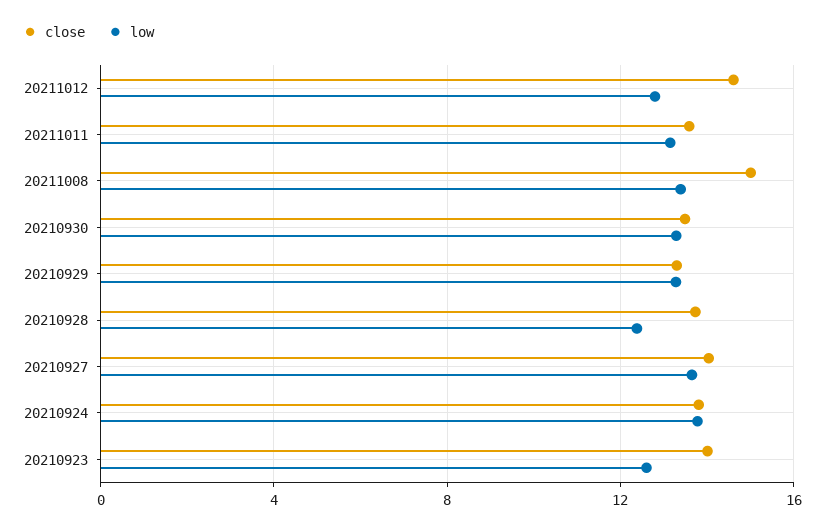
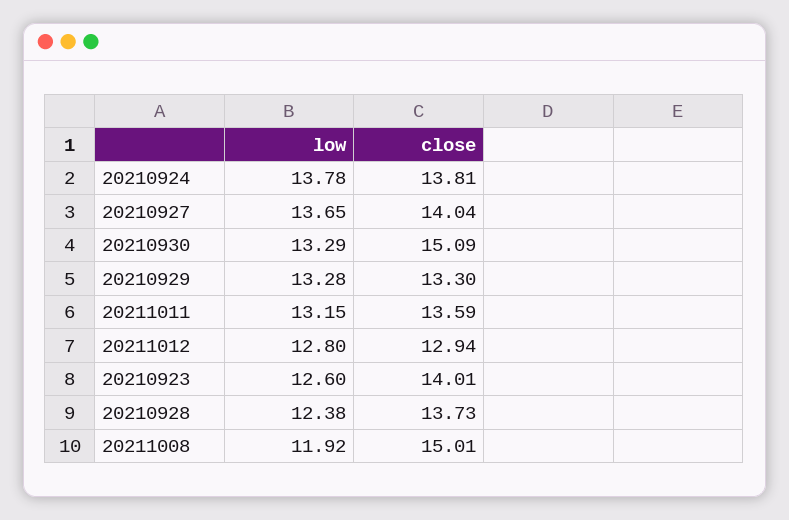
close, 20211012: 14.5 -> 12.94
low, 20211008: 13.5 -> 11.92
close, 20210930: 13.5 -> 15.09

